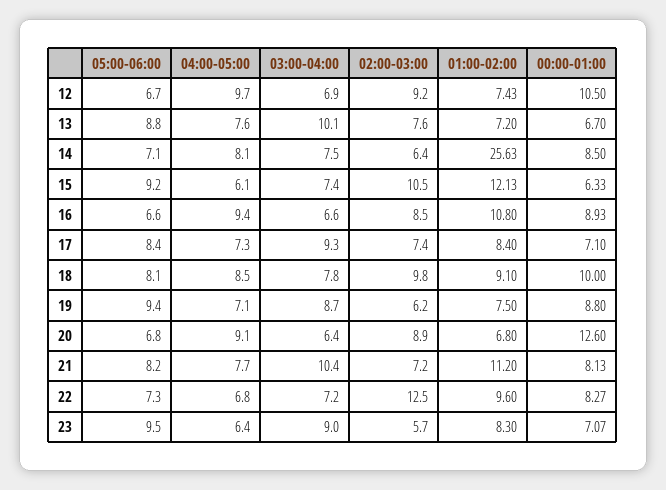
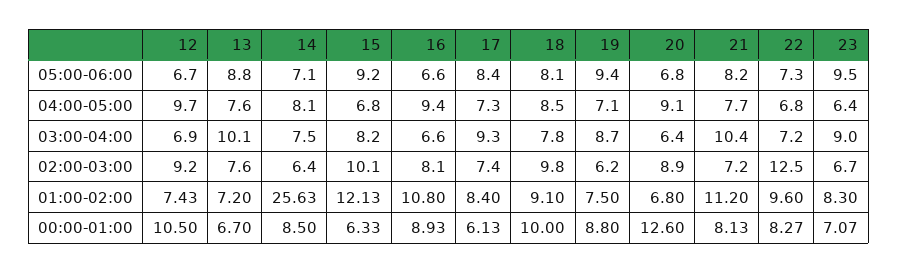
04:00-05:00, 15: 6.1 -> 6.8
03:00-04:00, 15: 7.4 -> 8.2
02:00-03:00, 15: 10.5 -> 10.1
02:00-03:00, 16: 8.5 -> 8.1
00:00-01:00, 17: 7.1 -> 6.13
02:00-03:00, 23: 5.7 -> 6.7

